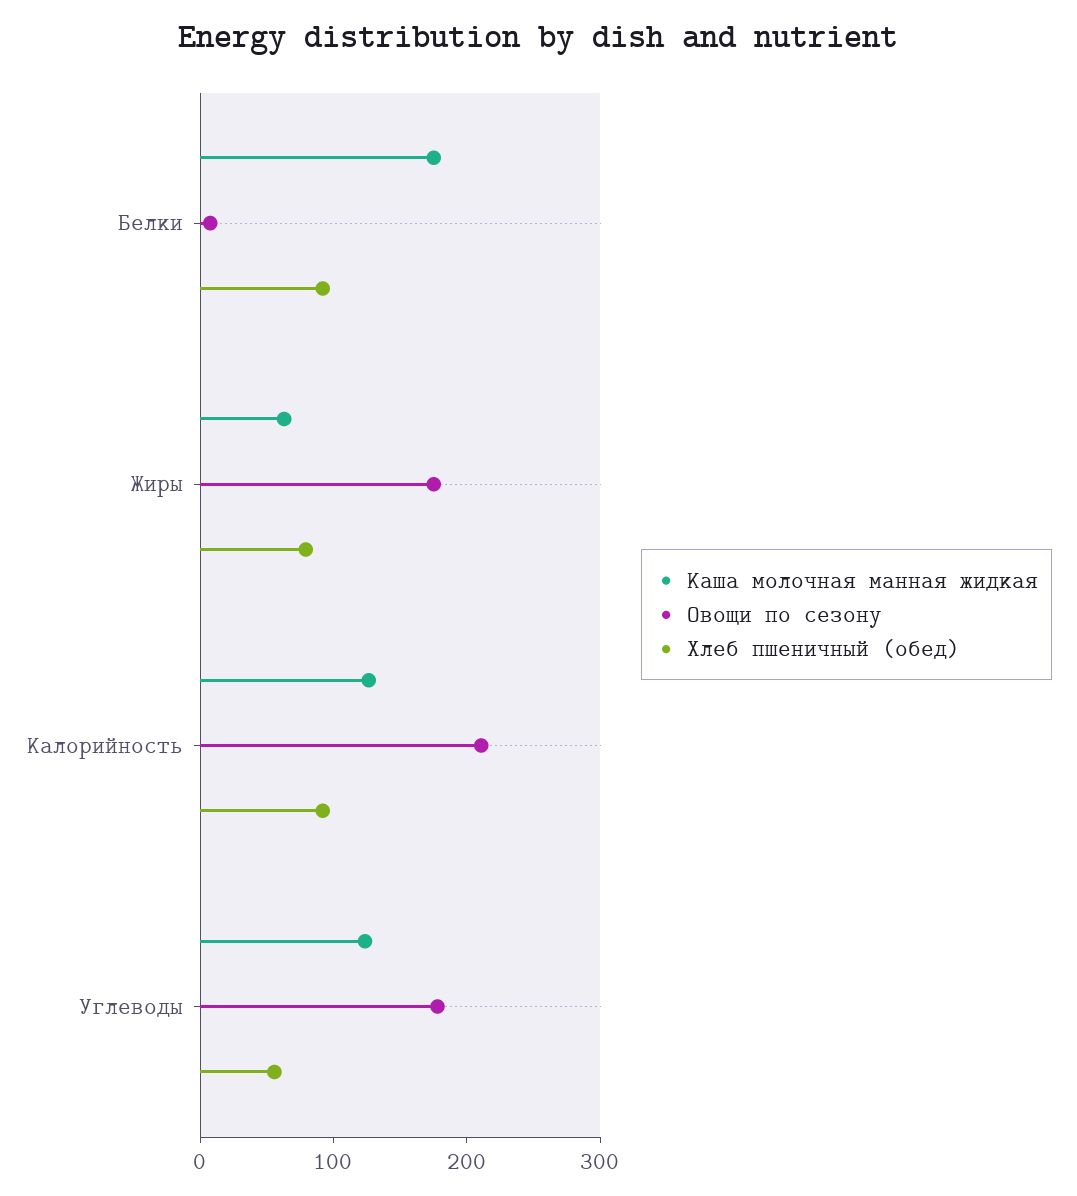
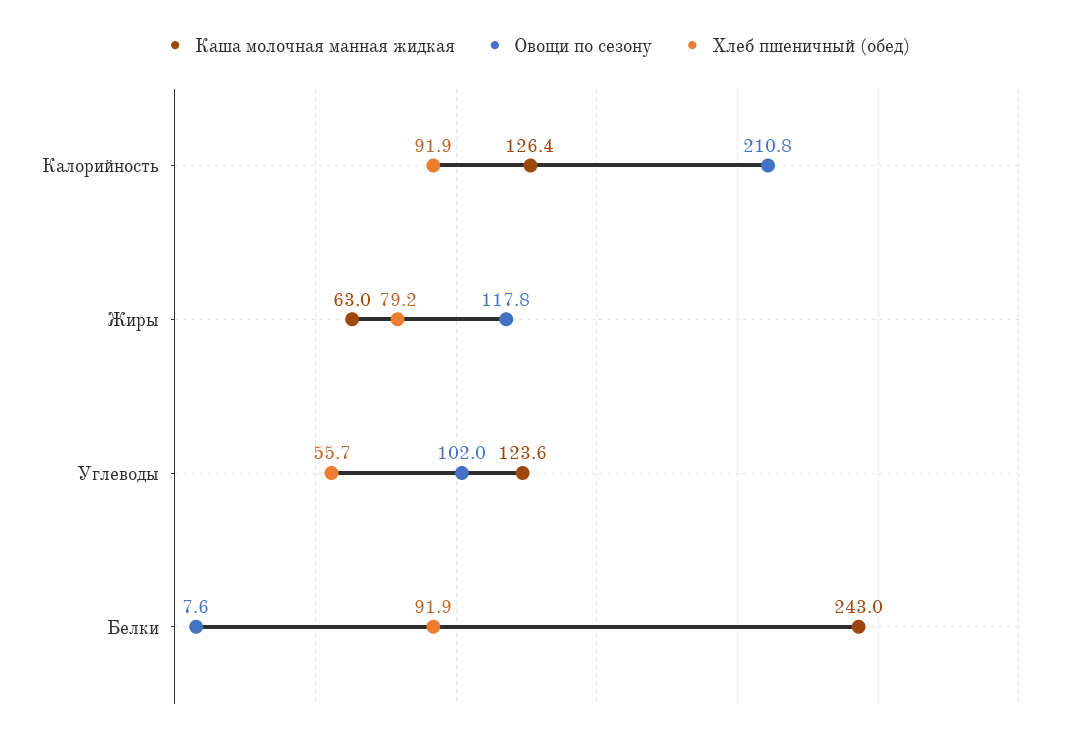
Каша молочная манная жидкая, Белки: 180 -> 243
Овощи по сезону, Жиры: 180 -> 117.8
Овощи по сезону, Углеводы: 180 -> 102

